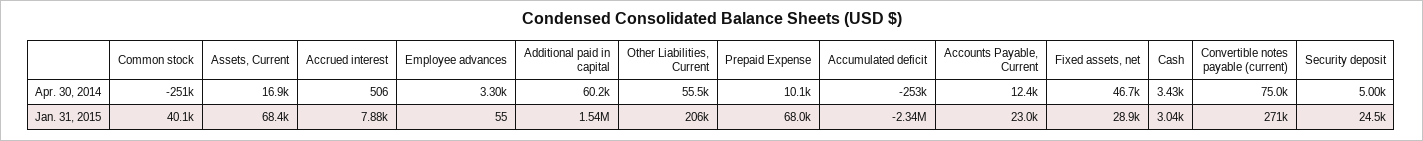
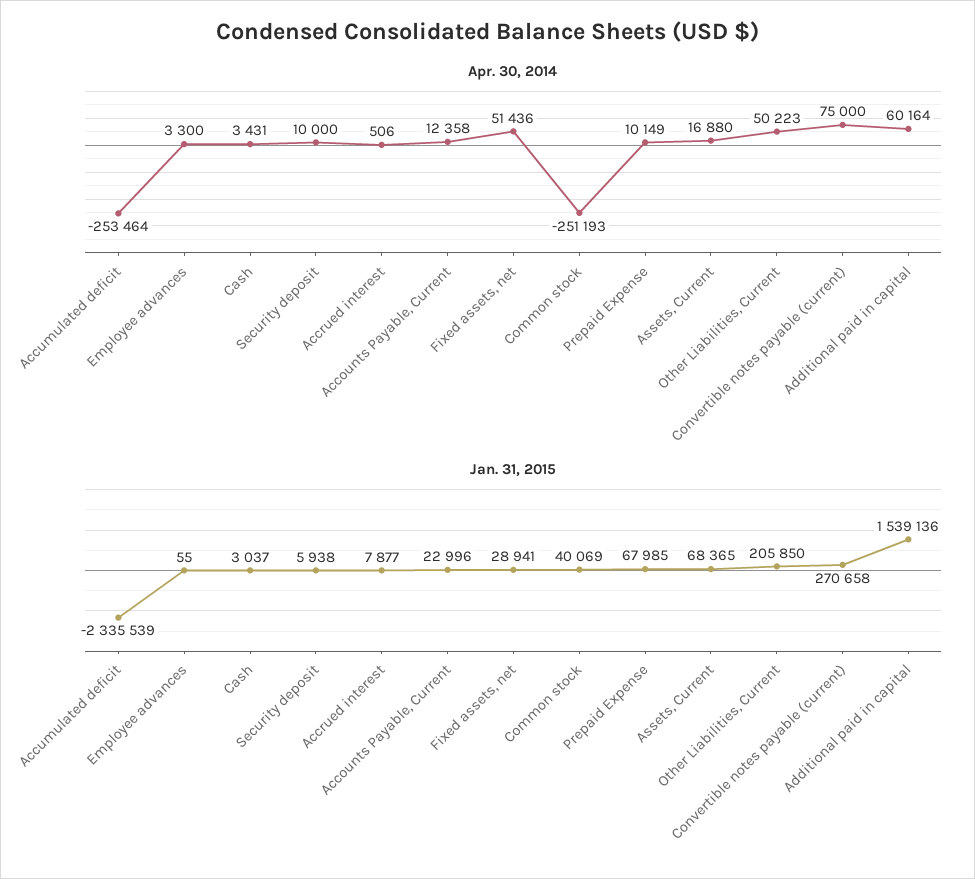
Apr. 30, 2014, Other Liabilities, Current: 55500 -> 50223
Apr. 30, 2014, Fixed assets, net: 46700 -> 51436
Apr. 30, 2014, Security deposit: 5000 -> 10000
Jan. 31, 2015, Security deposit: 24500 -> 5938

